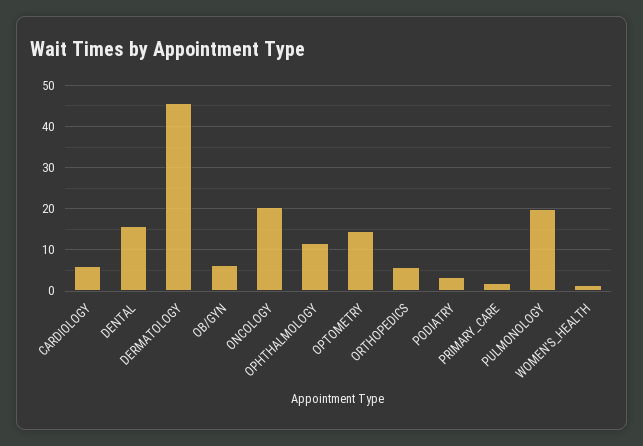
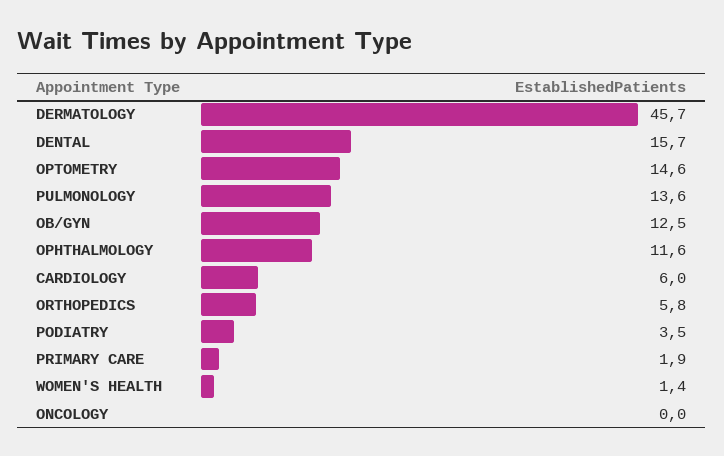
OB/GYN: 6 -> 12.5
ONCOLOGY: 20 -> 0
PULMONOLOGY: 20 -> 13.6

